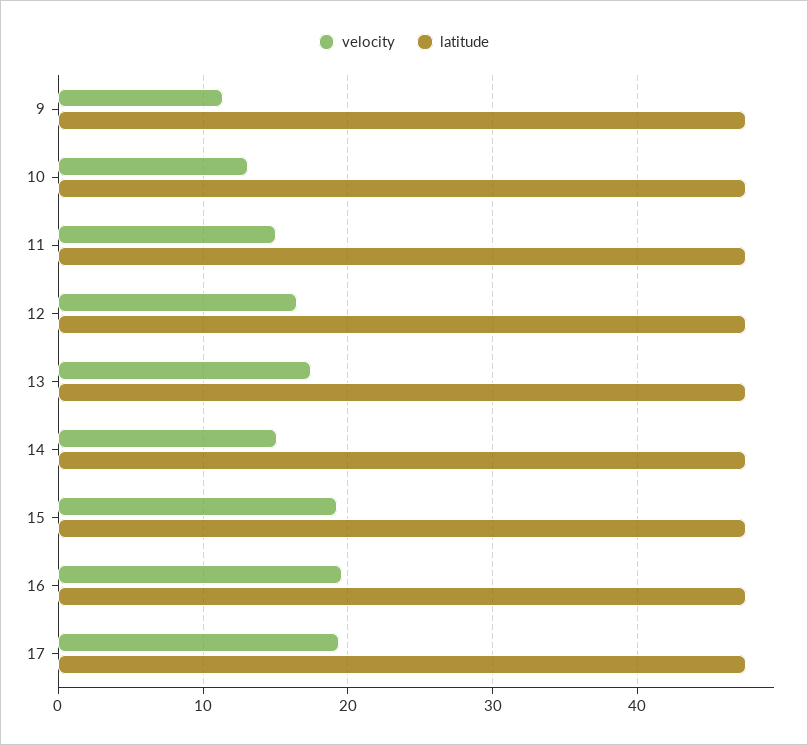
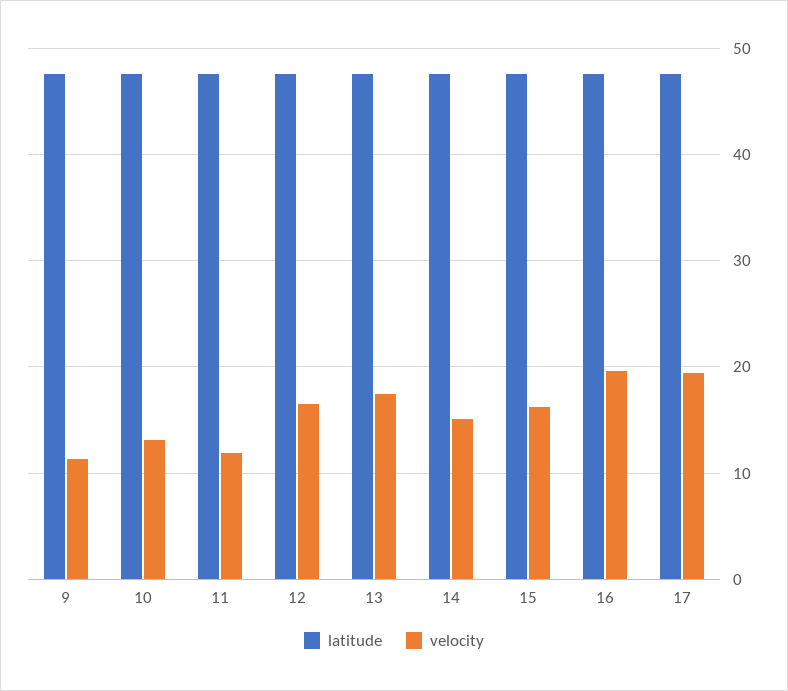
velocity, 11: 15 -> 12
velocity, 15: 19 -> 16

